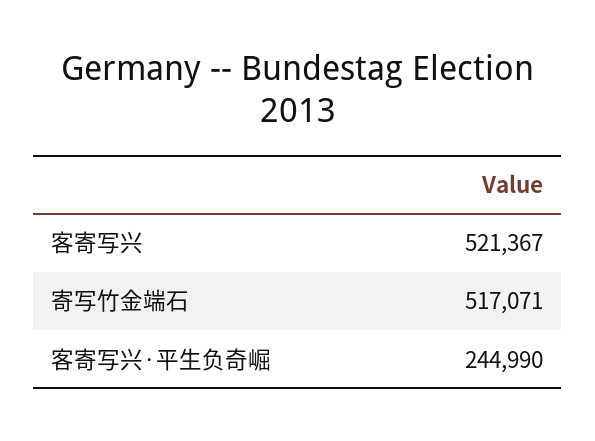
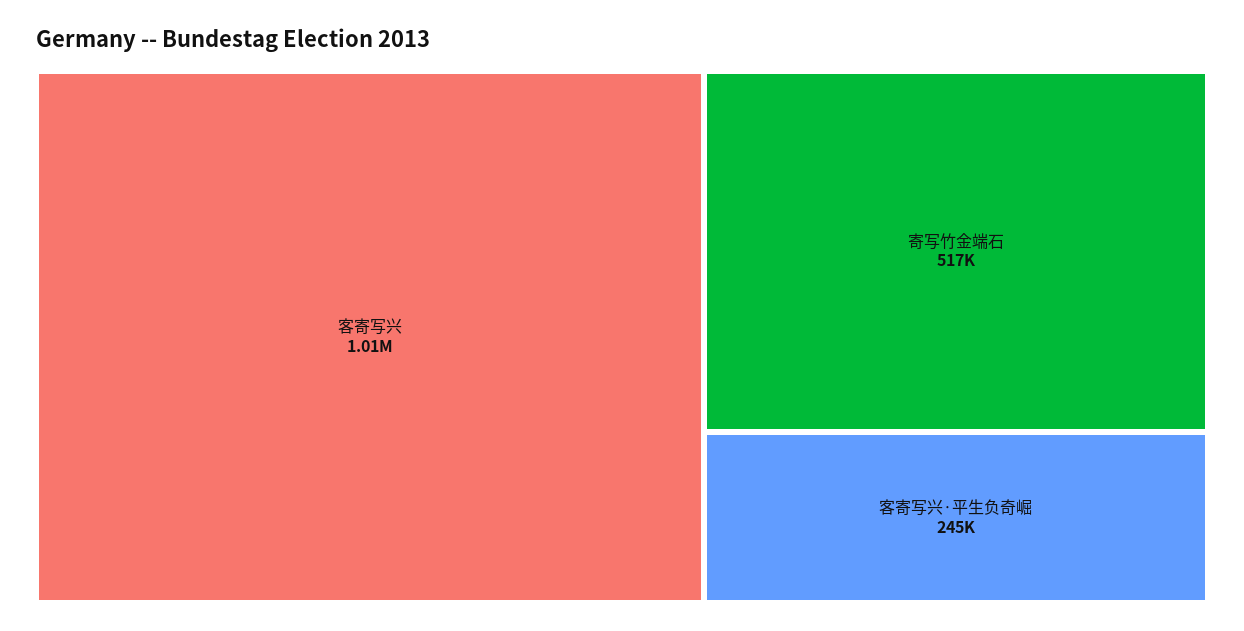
客寄写兴: 521367 -> 1010000

